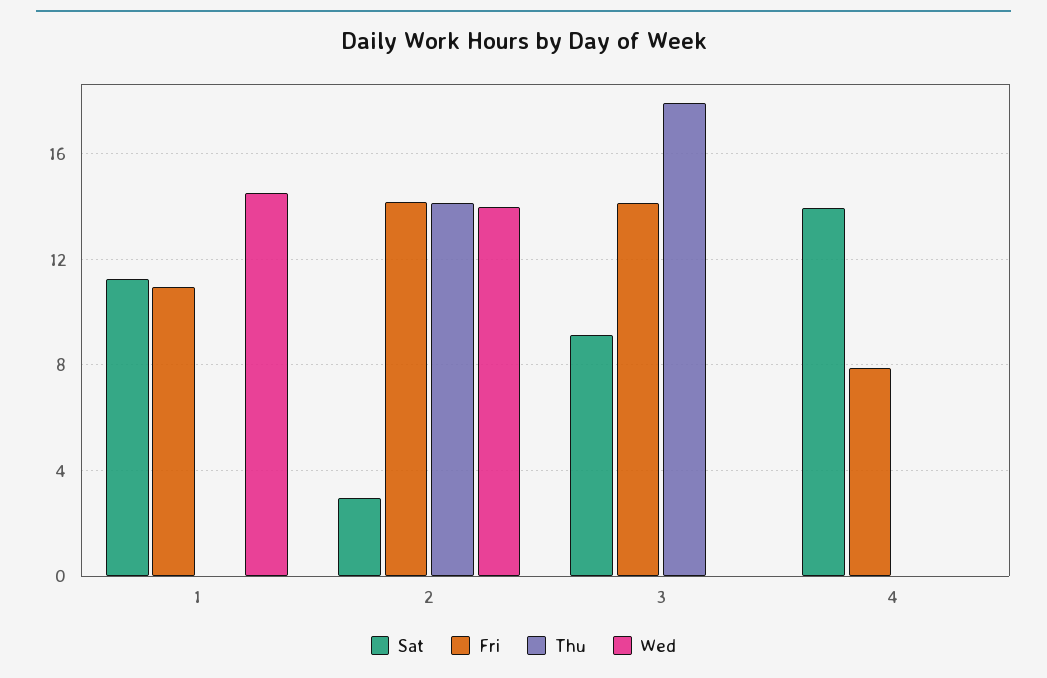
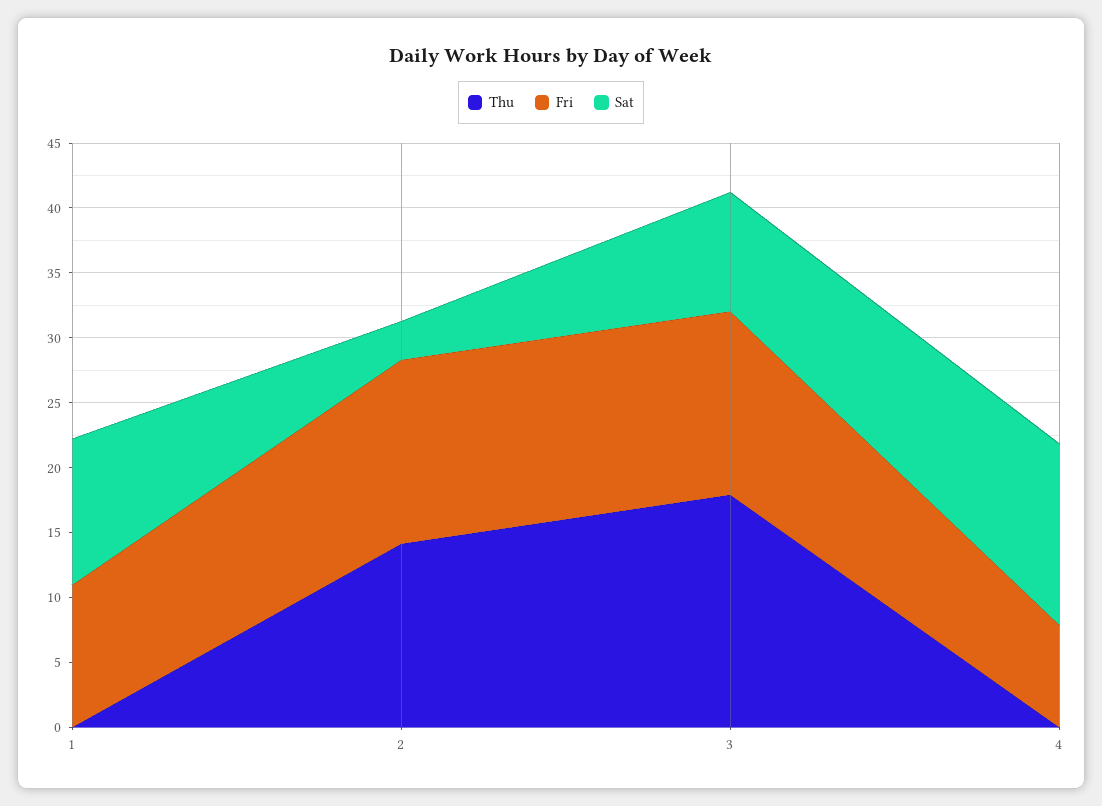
Wed, 1: 14.5 -> none
Wed, 2: 14 -> none
Wed, 3: 0 -> none
Wed, 4: 0 -> none

